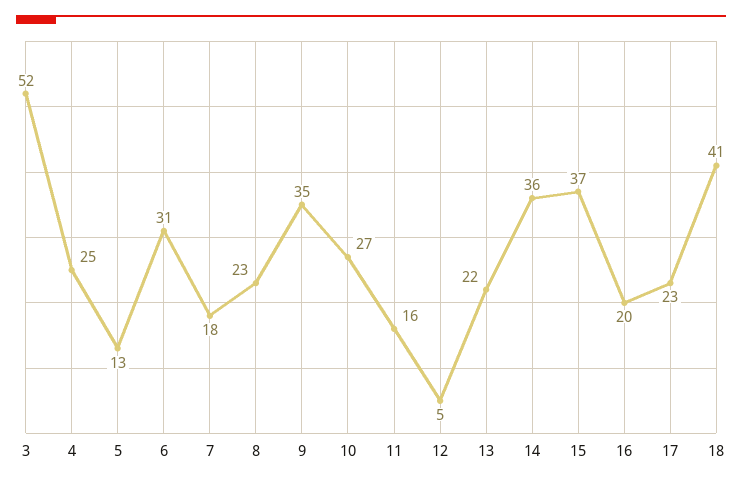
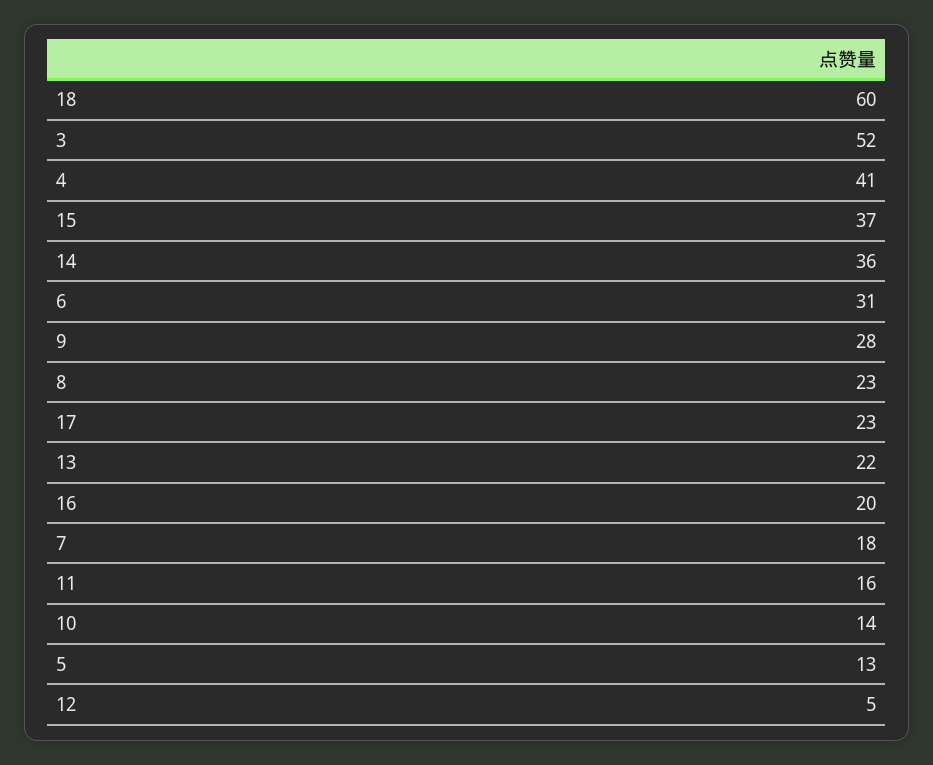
4: 25 -> 41
9: 35 -> 28
10: 27 -> 14
18: 41 -> 60

